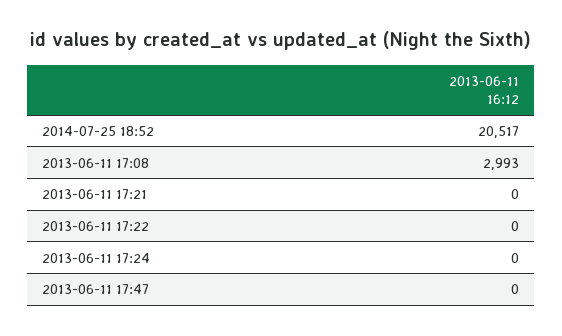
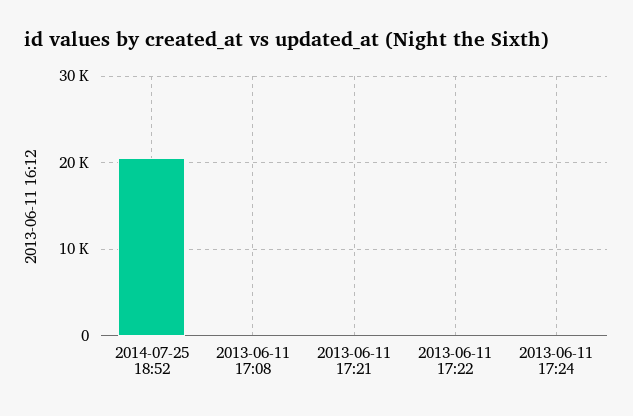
2013-06-11 17:08: 2993 -> 0
2013-06-11 17:47: 0 -> none

